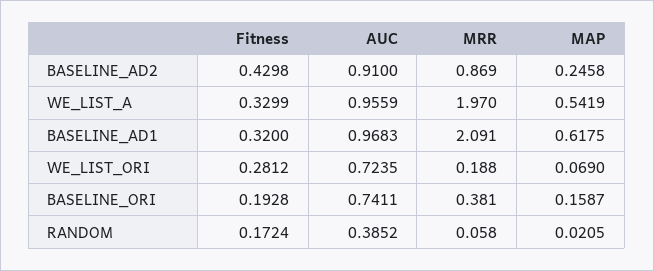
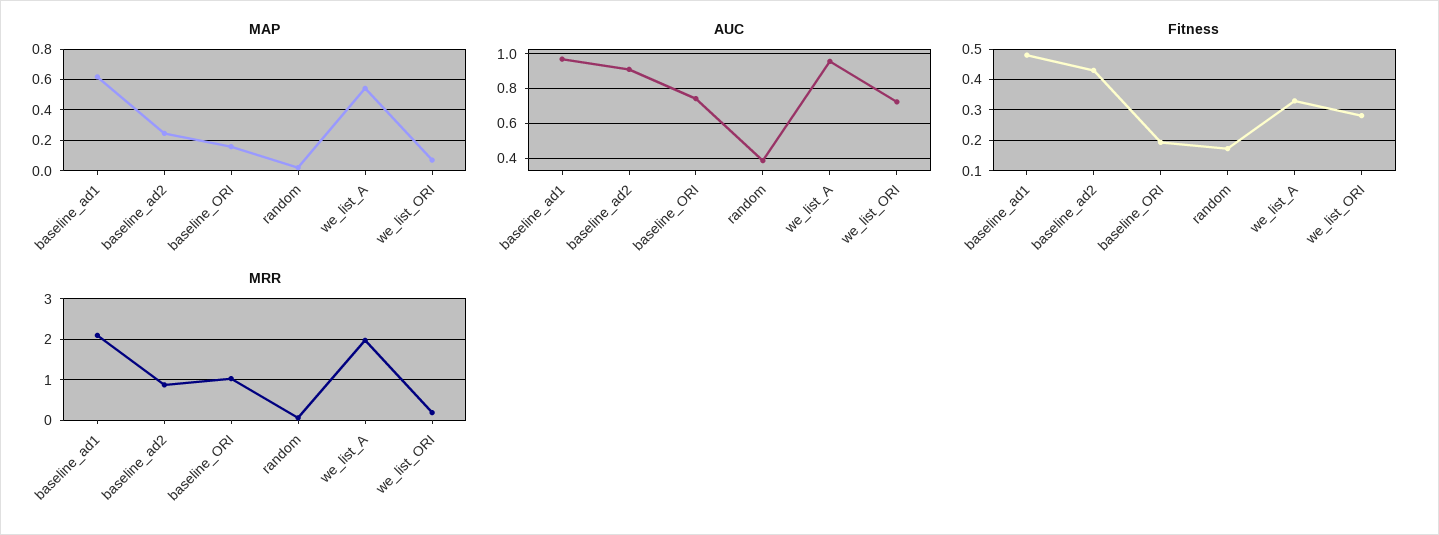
Fitness, BASELINE_AD1: 0.32 -> 0.48
MRR, BASELINE_ORI: 0.381 -> 1

